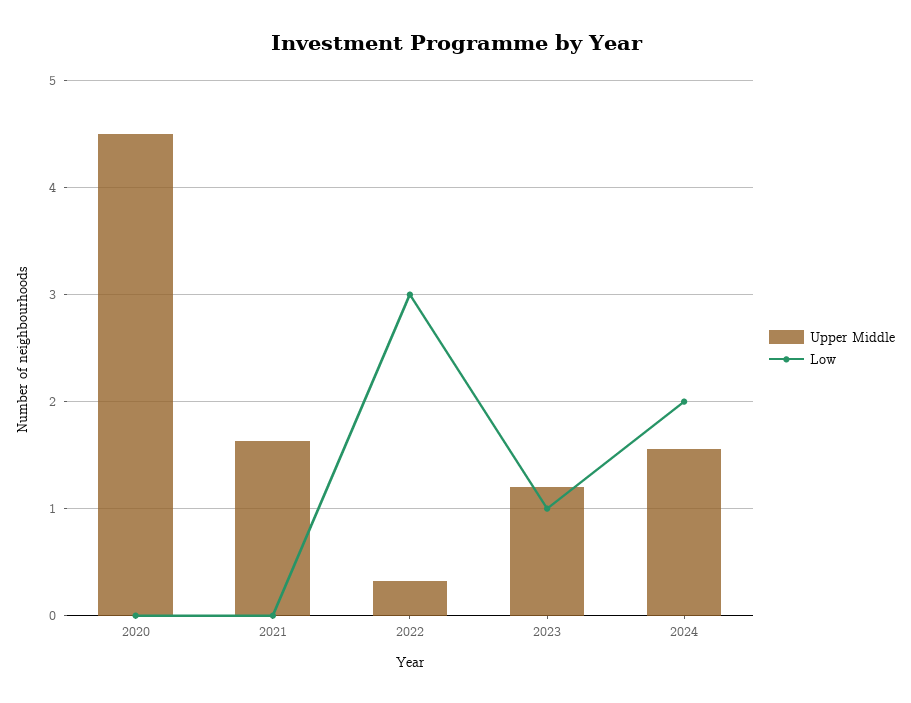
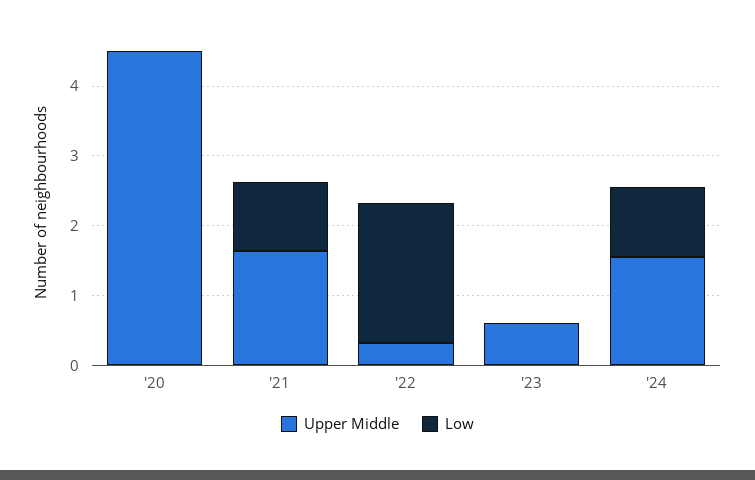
Low, 2021: 0 -> 1
Low, 2022: 3 -> 2
Upper Middle, 2023: 1.2 -> 0.6
Low, 2023: 1 -> 0
Low, 2024: 2 -> 1

